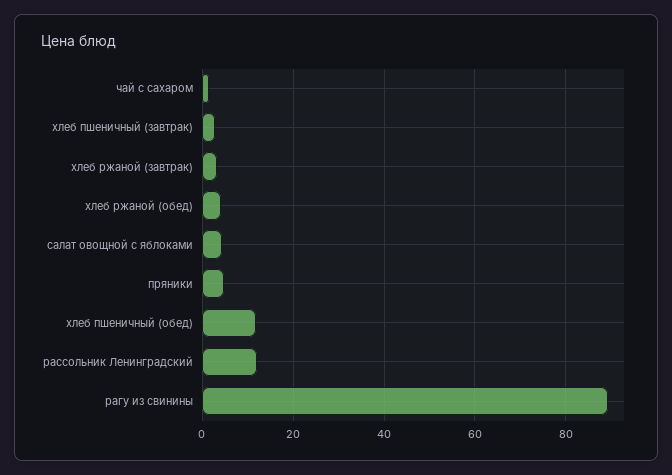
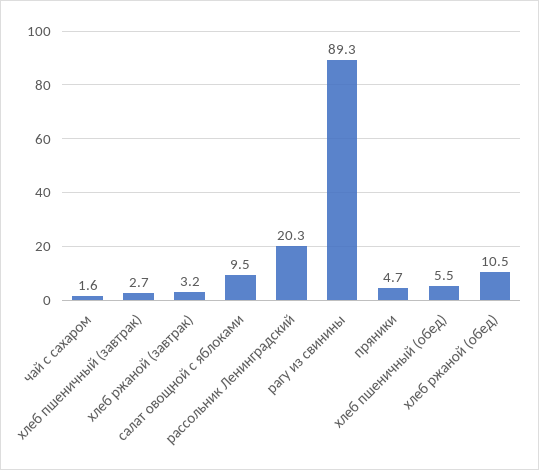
хлеб ржаной (обед): 4 -> 10.5
салат овощной с яблоками: 4 -> 9.5
хлеб пшеничный (обед): 12 -> 5.5
рассольник Ленинградский: 12 -> 20.3

